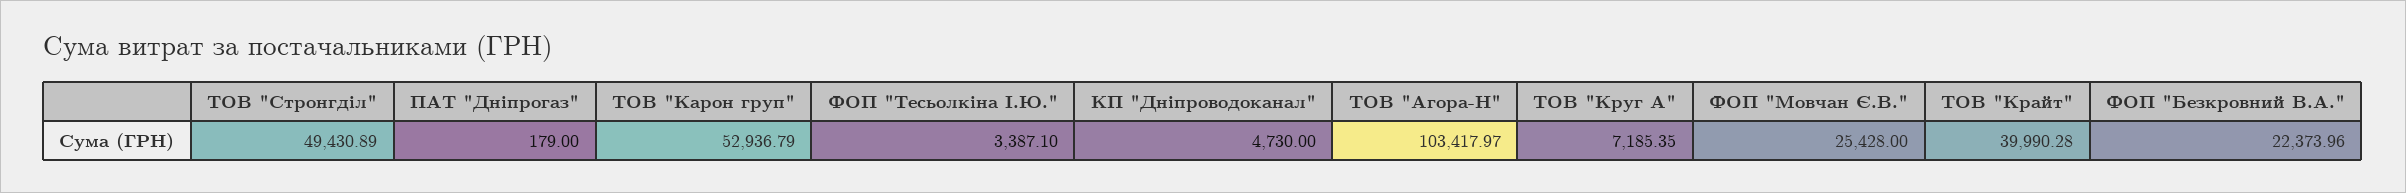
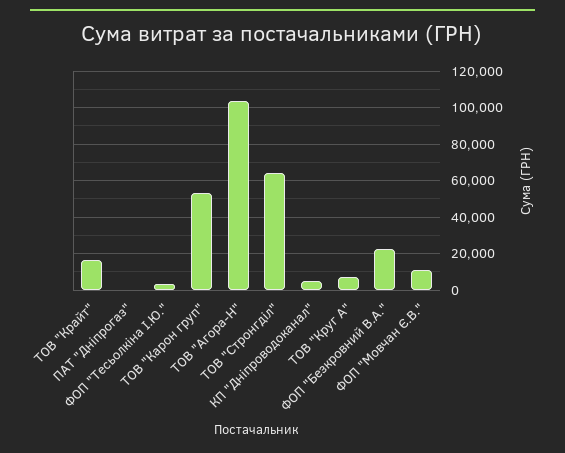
ТОВ "Стронгділ": 49430.89 -> 65000
ФОП "Мовчан Є.В.": 25428 -> 10000
ТОВ "Крайт": 39990.28 -> 15000

